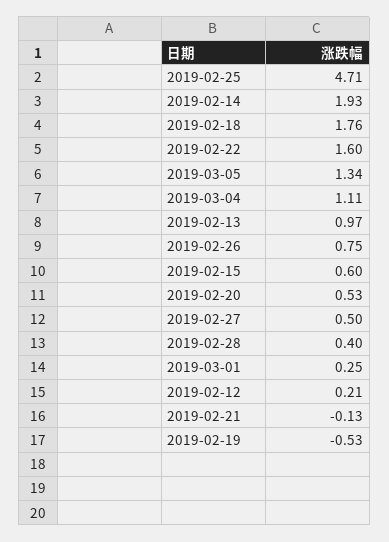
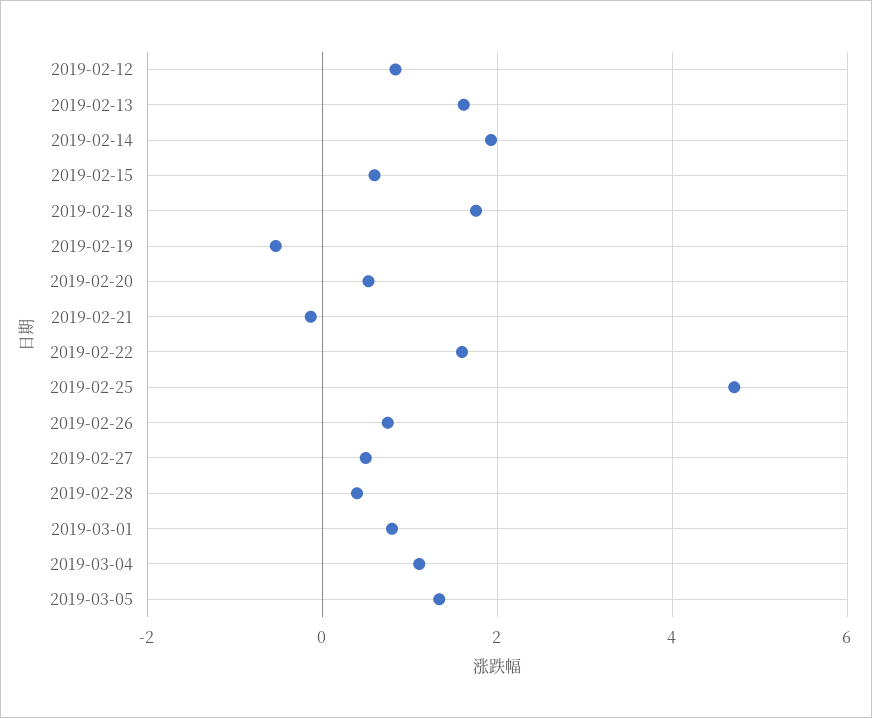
2019-02-13: 0.97 -> 1.6
2019-03-01: 0.25 -> 0.8
2019-02-12: 0.21 -> 0.8

